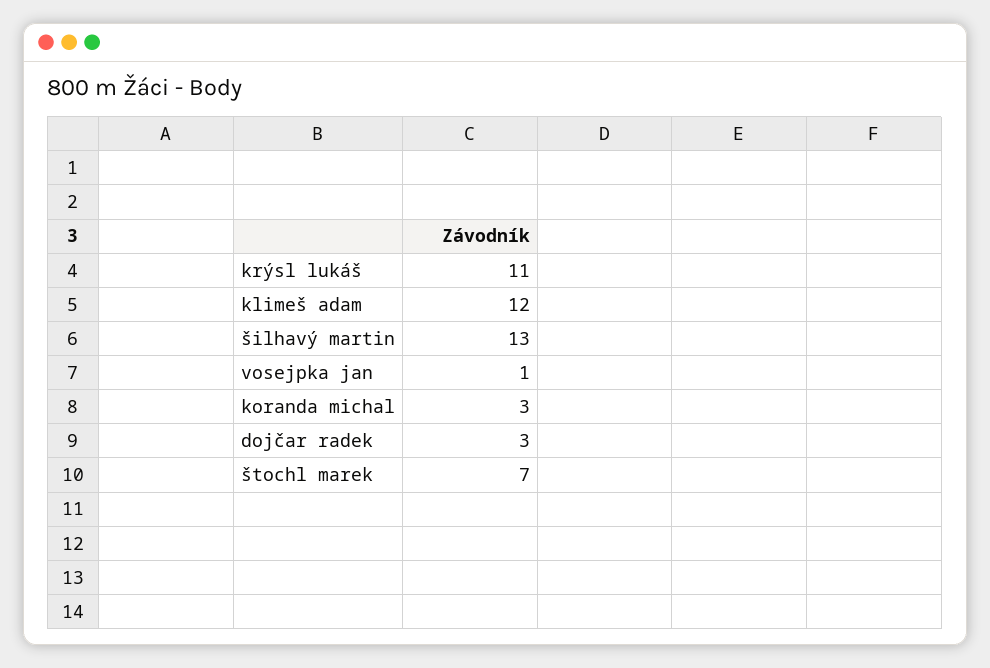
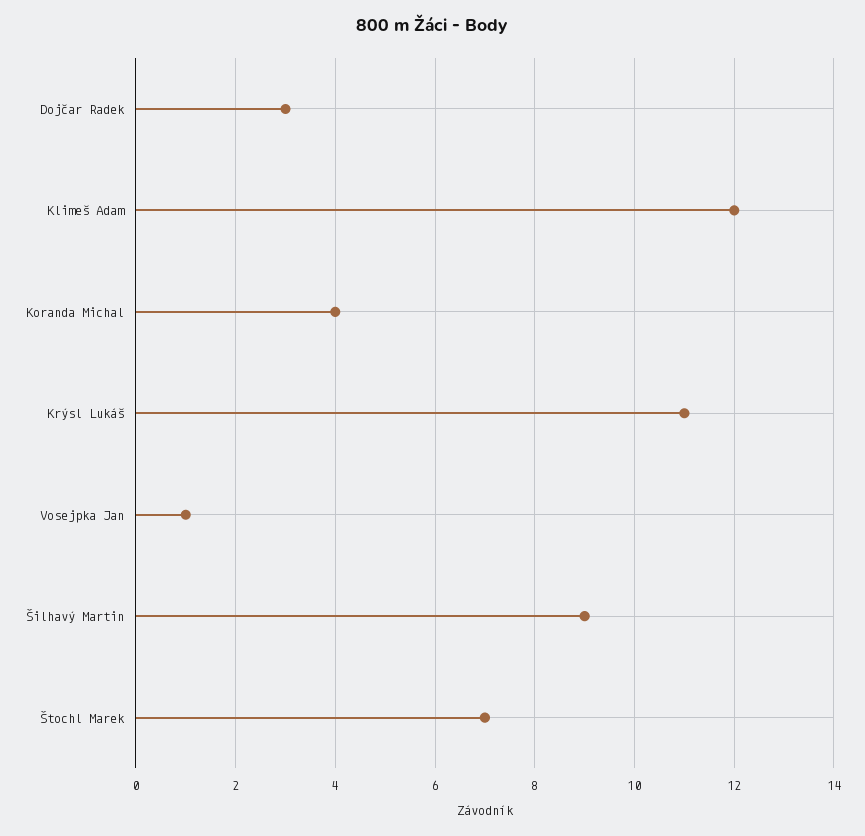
šilhavý martin: 13 -> 9
koranda michal: 3 -> 4

